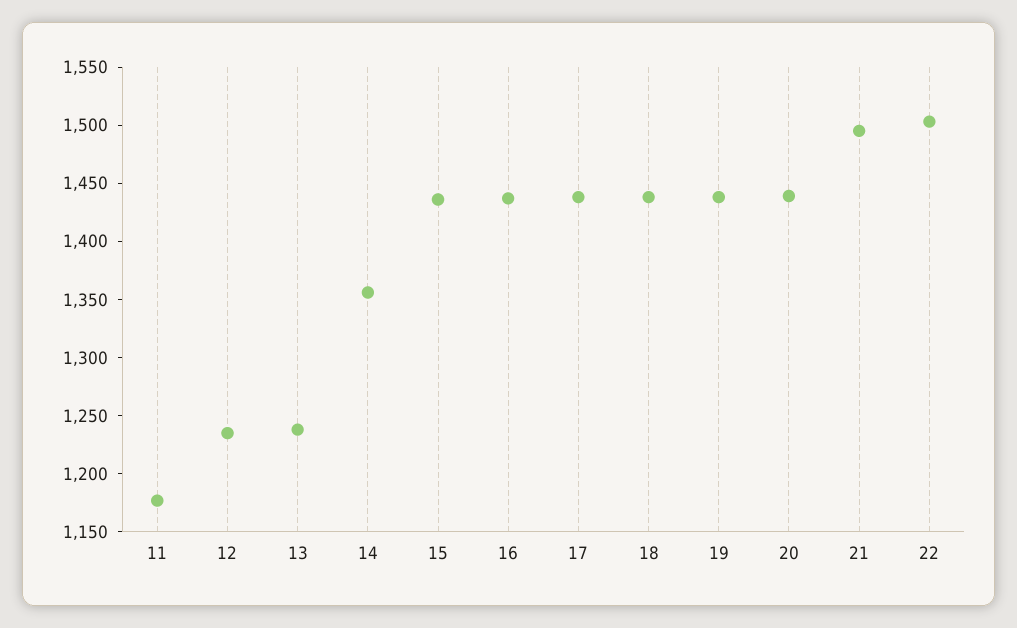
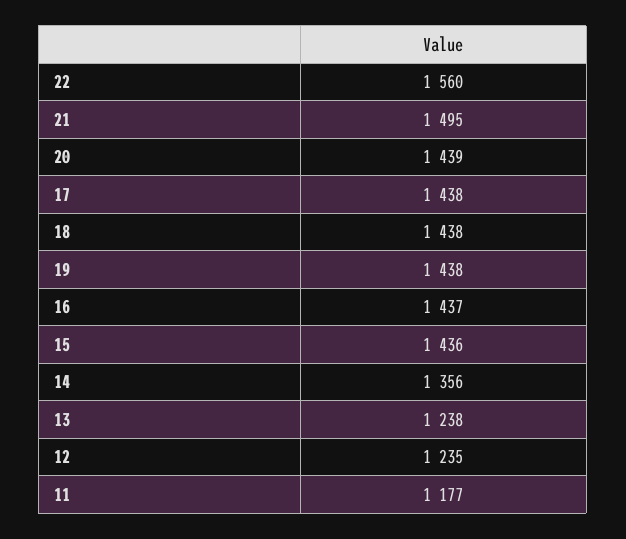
22: 1500 -> 1560

